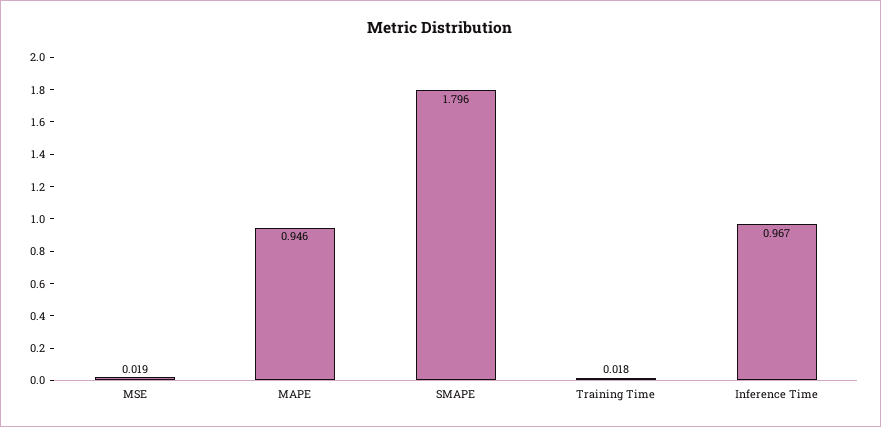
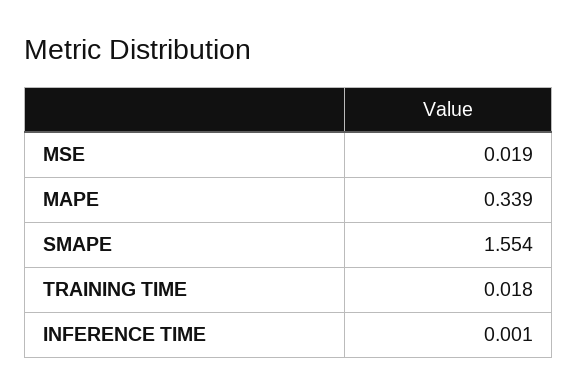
MAPE: 0.946 -> 0.339
SMAPE: 1.796 -> 1.554
Inference Time: 0.967 -> 0.001

